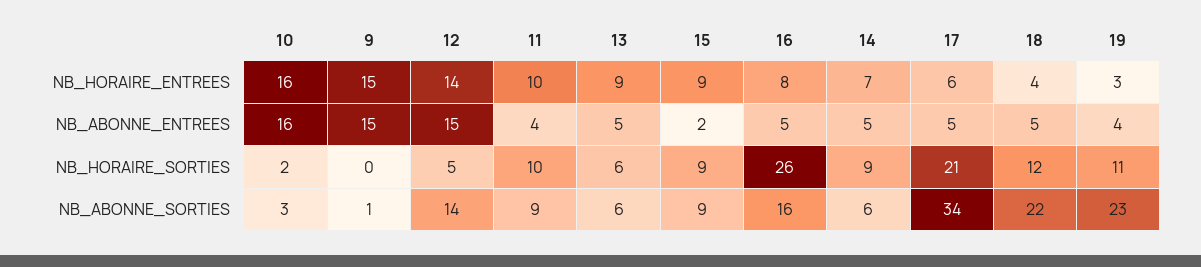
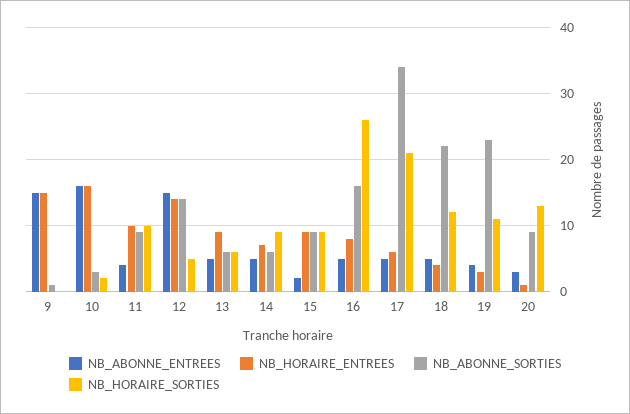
NB_ABONNE_ENTREES, 20: none -> 3
NB_HORAIRE_ENTREES, 20: none -> 1
NB_ABONNE_SORTIES, 20: none -> 9
NB_HORAIRE_SORTIES, 20: none -> 13

